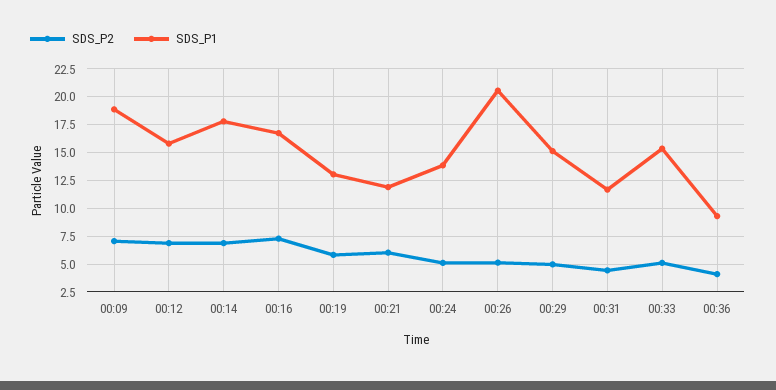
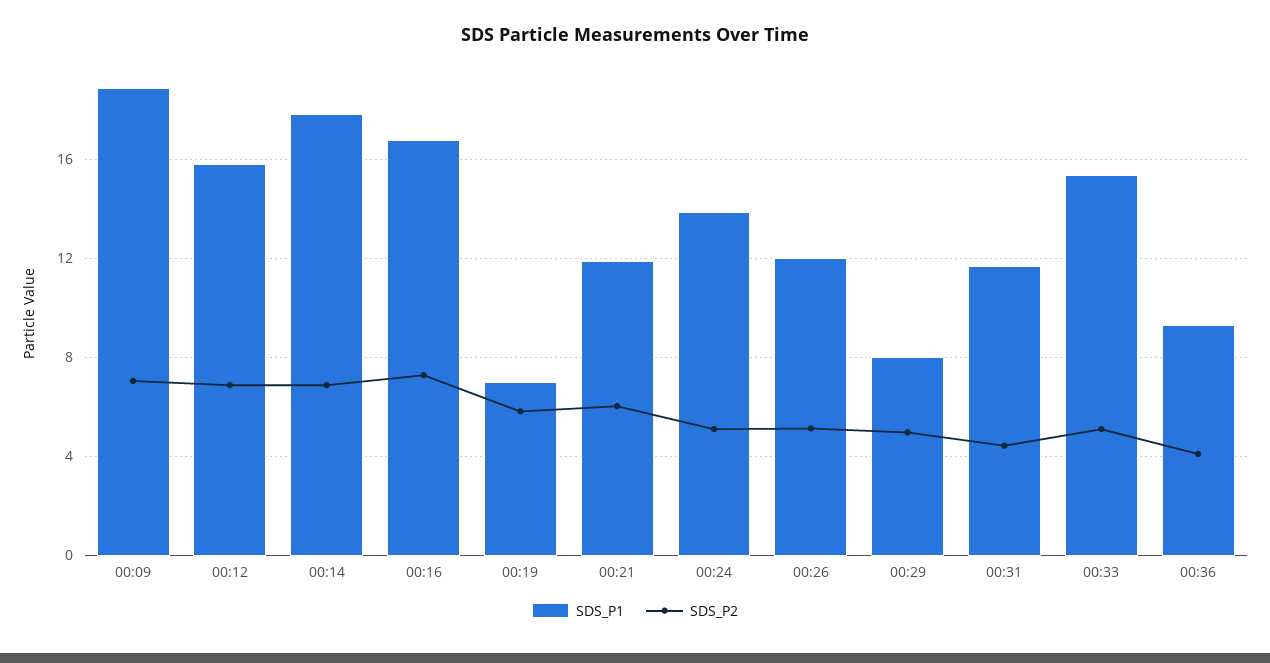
SDS_P1, 00:19: 12.5 -> 7
SDS_P1, 00:26: 20 -> 12
SDS_P1, 00:29: 15 -> 8

